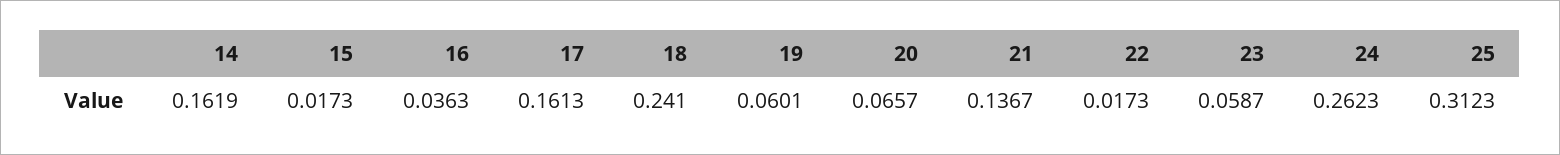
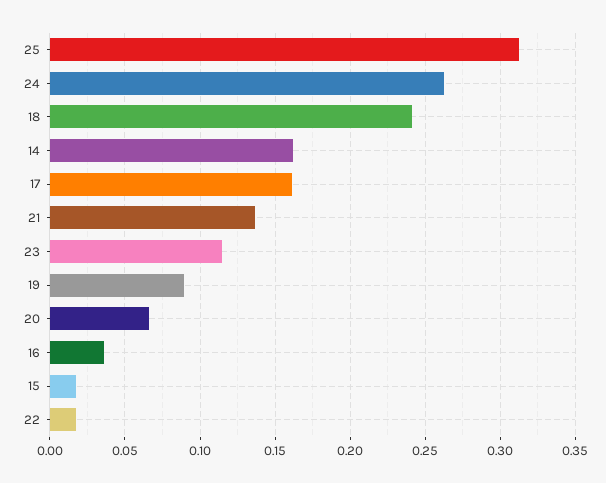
19: 0.0601 -> 0.09
23: 0.0587 -> 0.115

